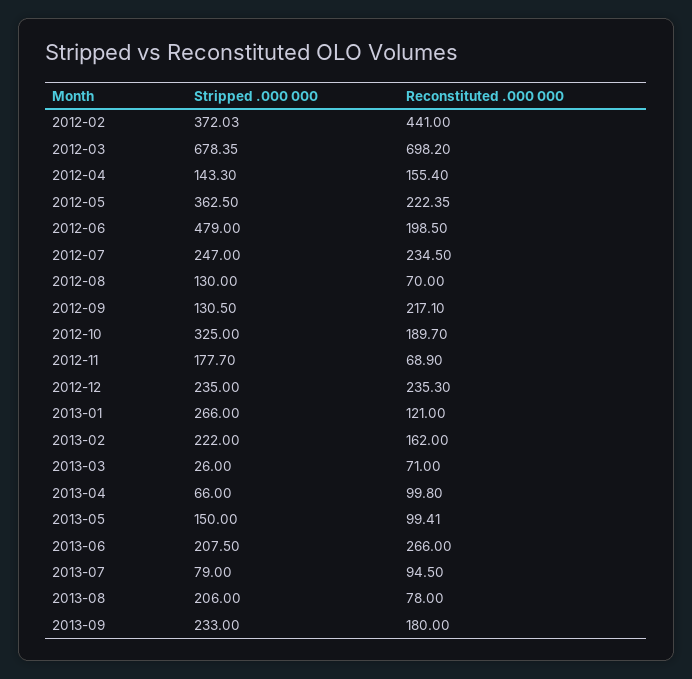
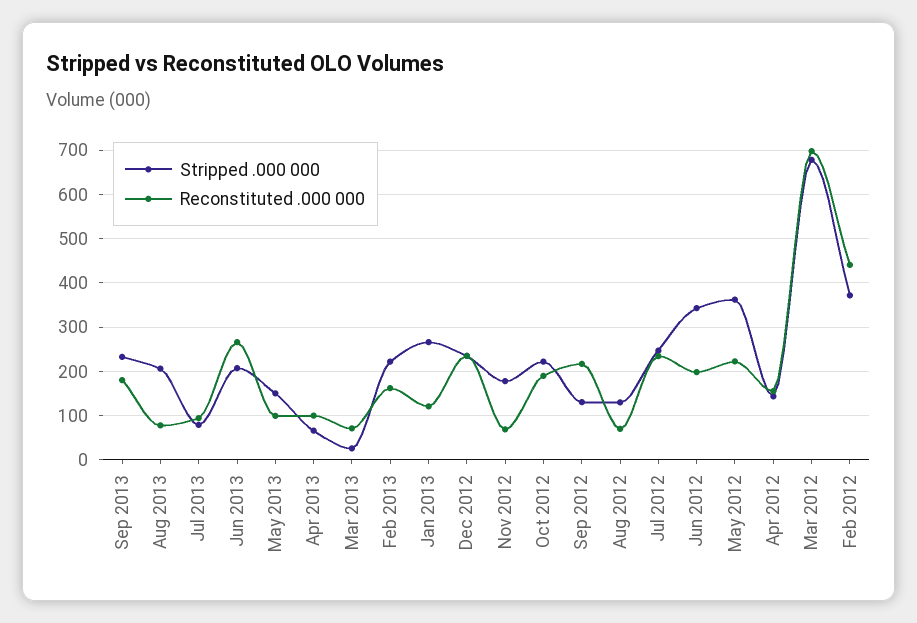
Stripped .000 000, 2012-06: 479 -> 340
Stripped .000 000, 2012-10: 325 -> 220

